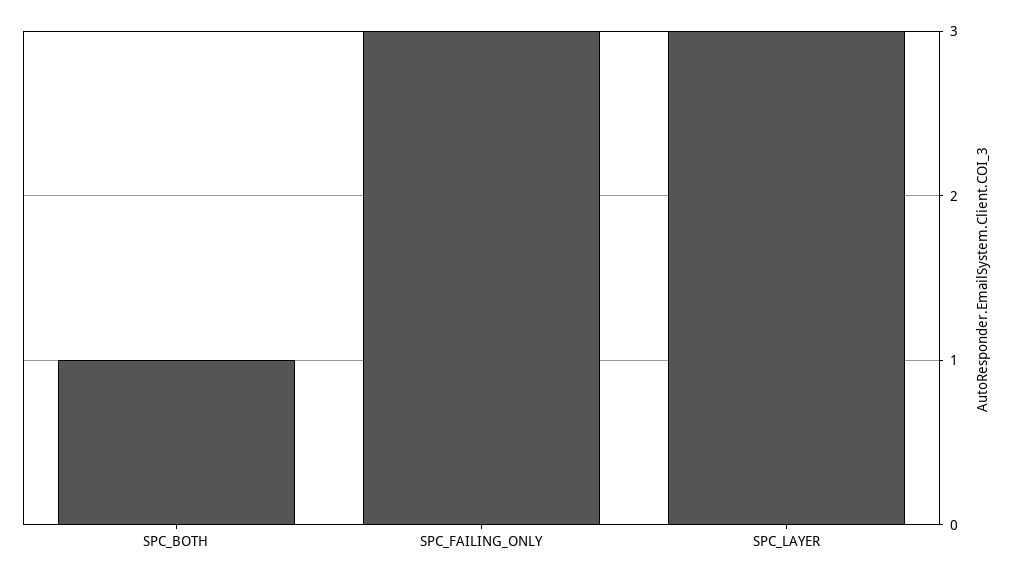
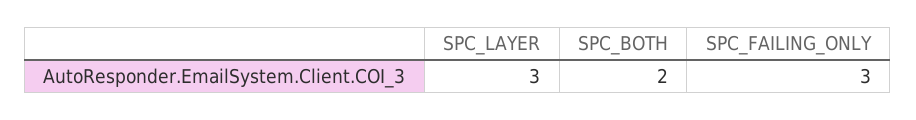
SPC_BOTH: 1 -> 2

